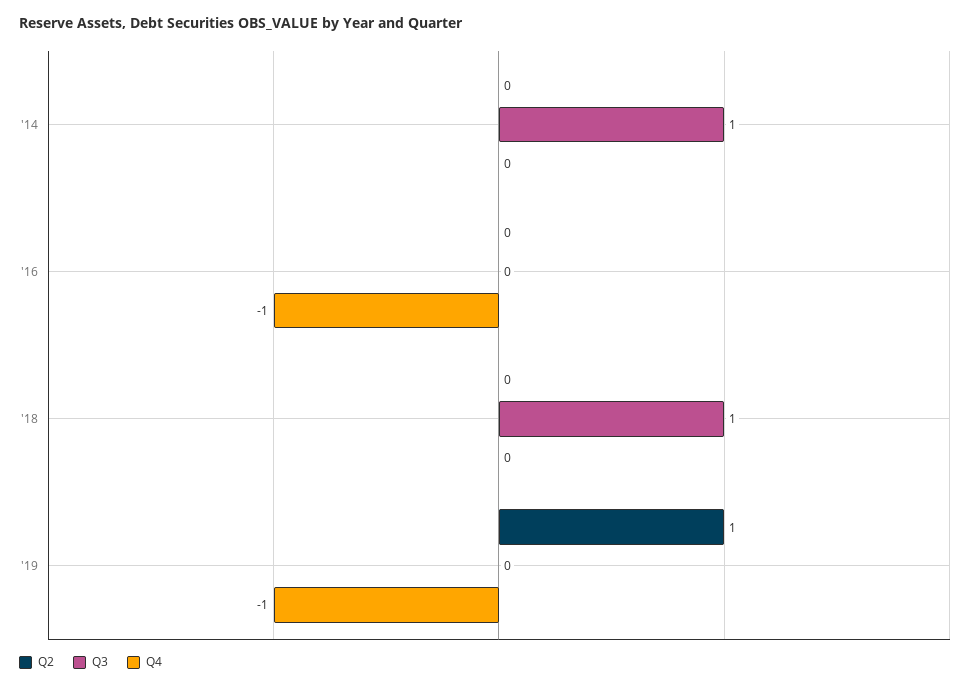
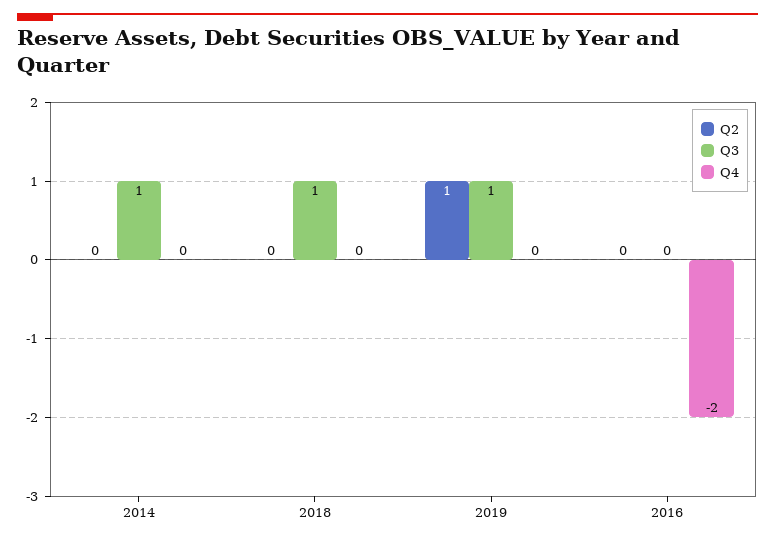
Q4, '16: -1 -> -2
Q3, '19: 0 -> 1
Q4, '19: -1 -> 0

